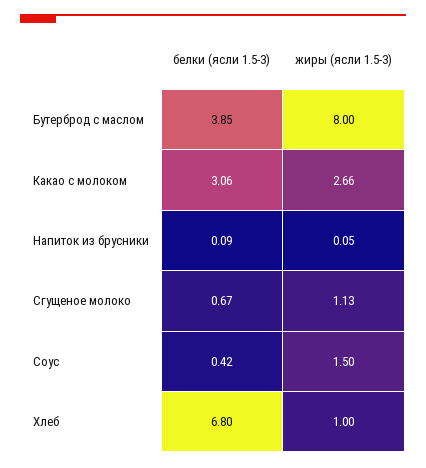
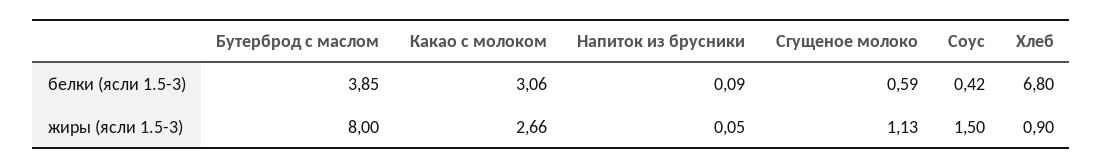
белки (ясли 1.5-3), Сгущеное молоко: 0.67 -> 0.59
жиры (ясли 1.5-3), Хлеб: 1 -> 0.9

